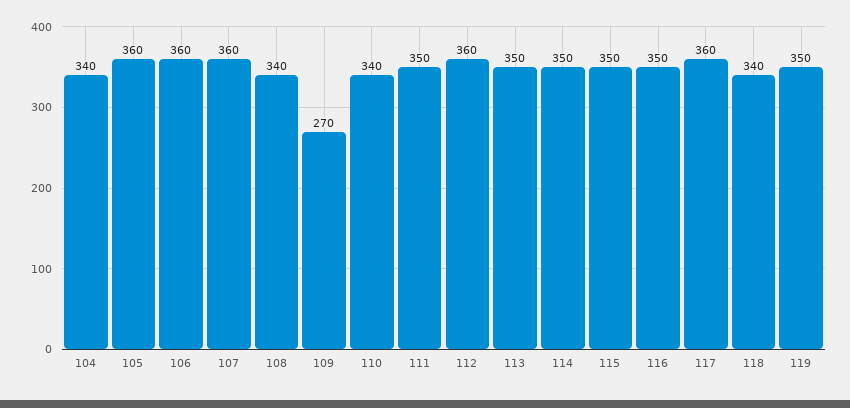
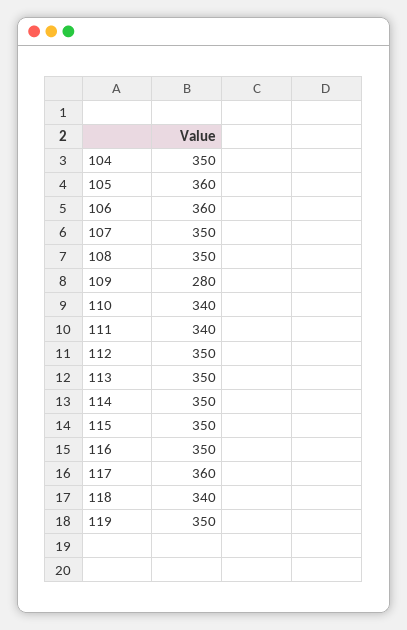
104: 340 -> 350
107: 360 -> 350
108: 340 -> 350
109: 270 -> 280
111: 350 -> 340
112: 360 -> 350

